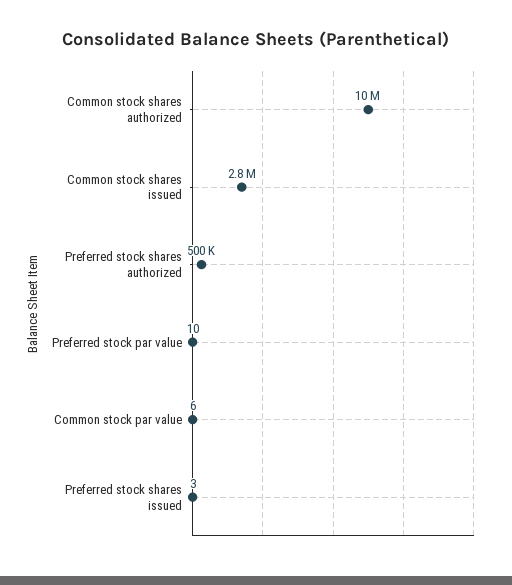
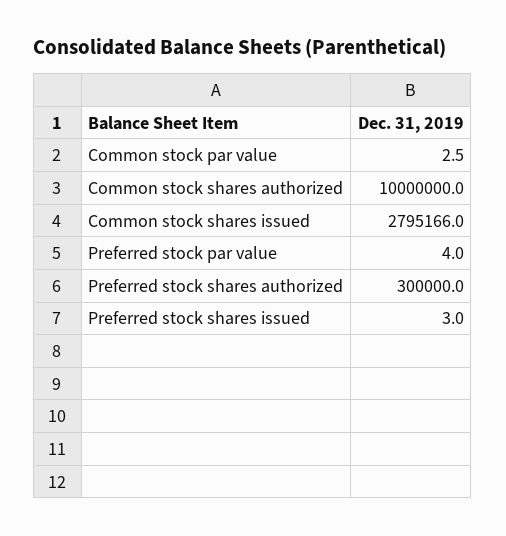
Preferred stock shares authorized: 500000 -> 300000
Preferred stock par value: 10 -> 4
Common stock par value: 6 -> 2.5

